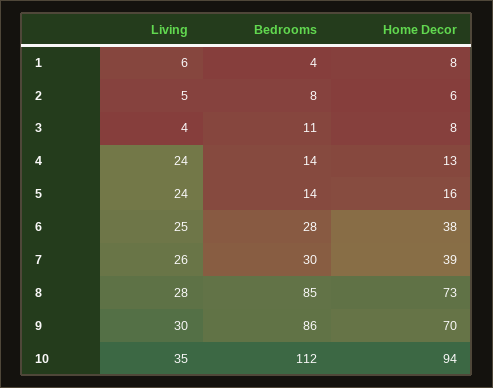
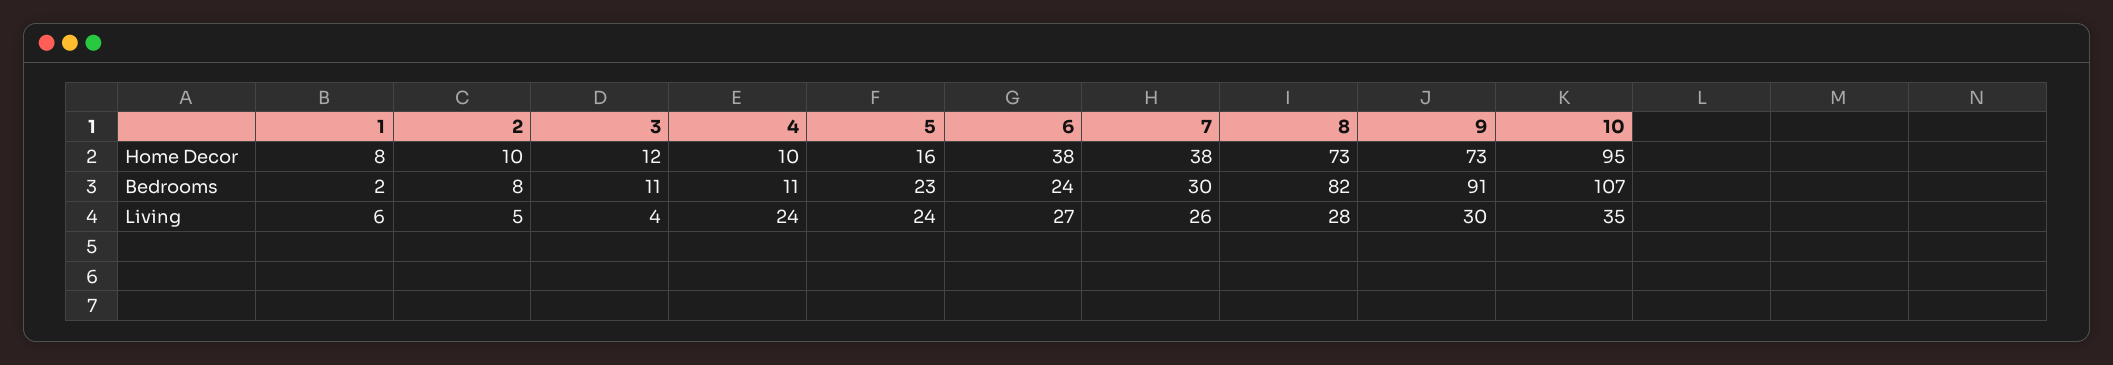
Bedrooms, 1: 4 -> 2
Home Decor, 2: 6 -> 10
Home Decor, 3: 8 -> 12
Bedrooms, 4: 14 -> 11
Home Decor, 4: 13 -> 10
Bedrooms, 5: 14 -> 23
Living, 6: 25 -> 27
Bedrooms, 6: 28 -> 24
Home Decor, 7: 39 -> 38
Bedrooms, 8: 85 -> 82
Bedrooms, 9: 86 -> 91
Home Decor, 9: 70 -> 73
Bedrooms, 10: 112 -> 107
Home Decor, 10: 94 -> 95

